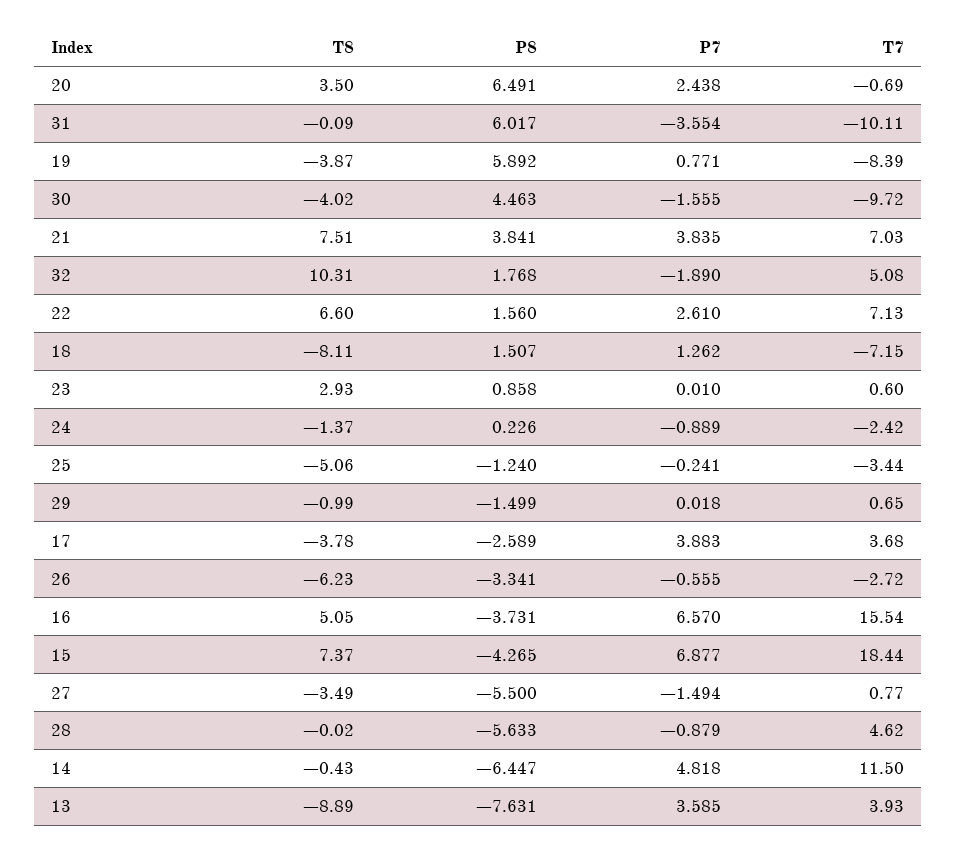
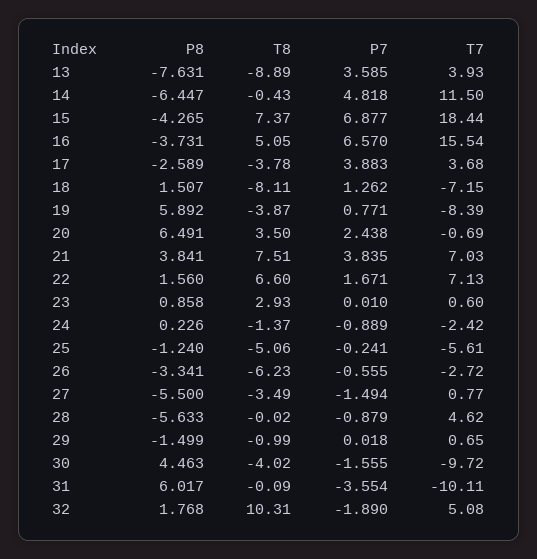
P7, 22: 2.61 -> 1.671
T7, 25: -3.44 -> -5.61

